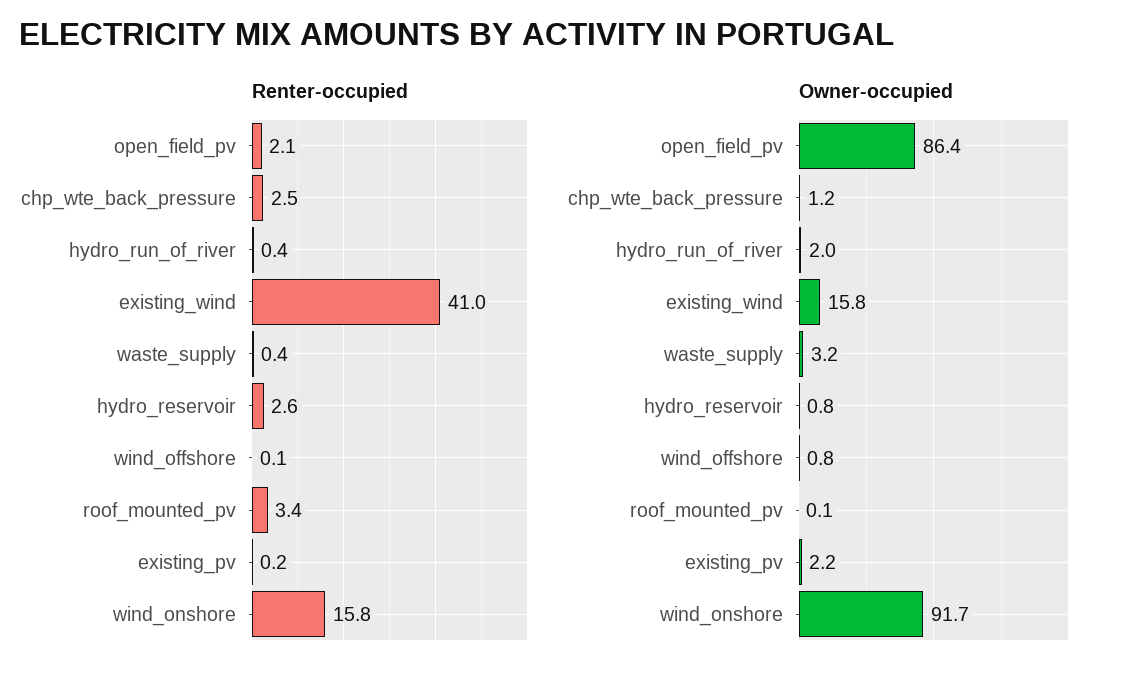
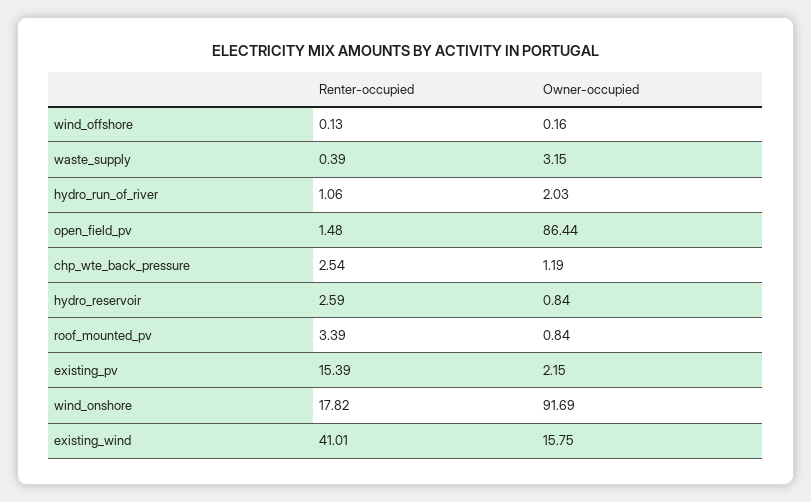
Renter-occupied, open_field_pv: 2.1 -> 1.48
Renter-occupied, hydro_run_of_river: 0.4 -> 1.06
Renter-occupied, existing_pv: 0.2 -> 15.39
Renter-occupied, wind_onshore: 15.8 -> 17.82
Owner-occupied, wind_offshore: 0.8 -> 0.16
Owner-occupied, roof_mounted_pv: 0.1 -> 0.84

